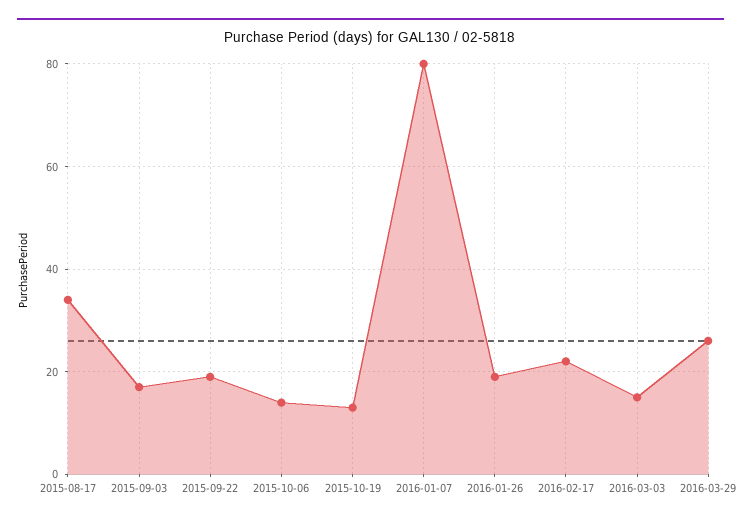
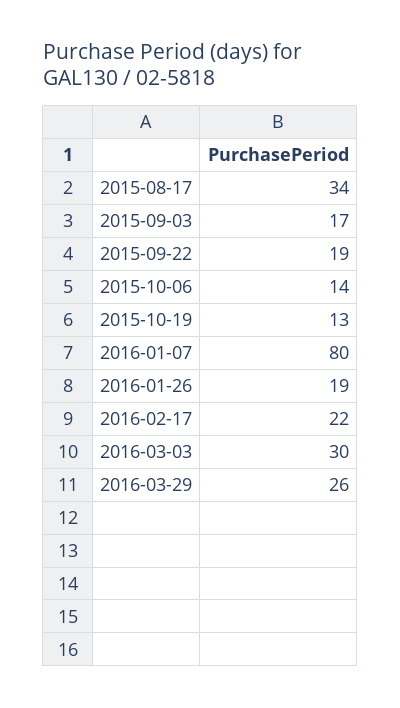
2016-03-03: 15 -> 30

